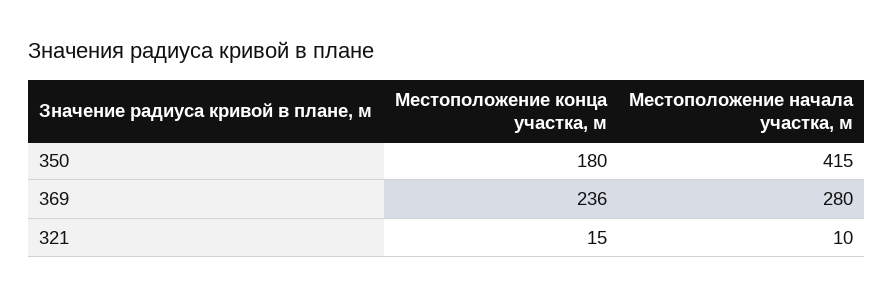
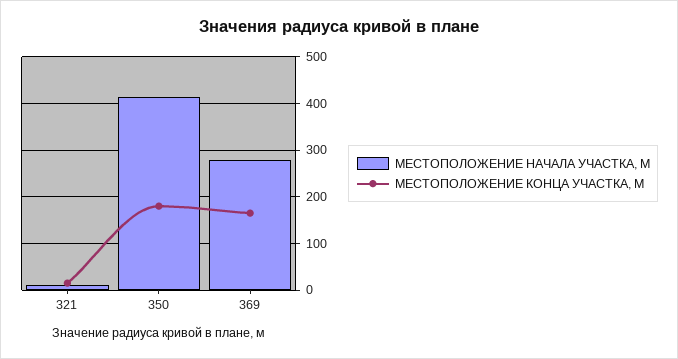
Местоположение конца участка, м, 369: 236 -> 160

